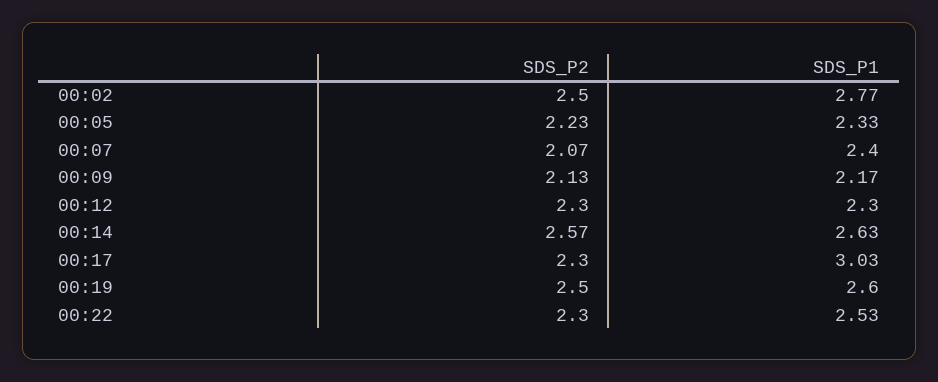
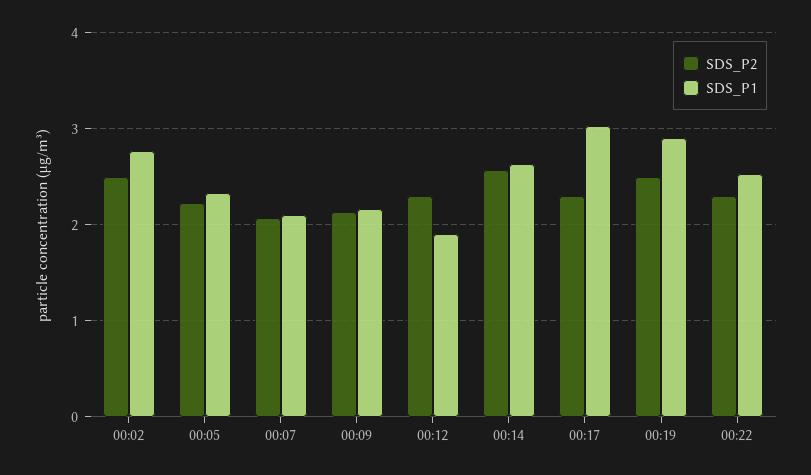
SDS_P1, 00:07: 2.4 -> 2.1
SDS_P1, 00:12: 2.3 -> 1.9
SDS_P1, 00:19: 2.6 -> 2.9

